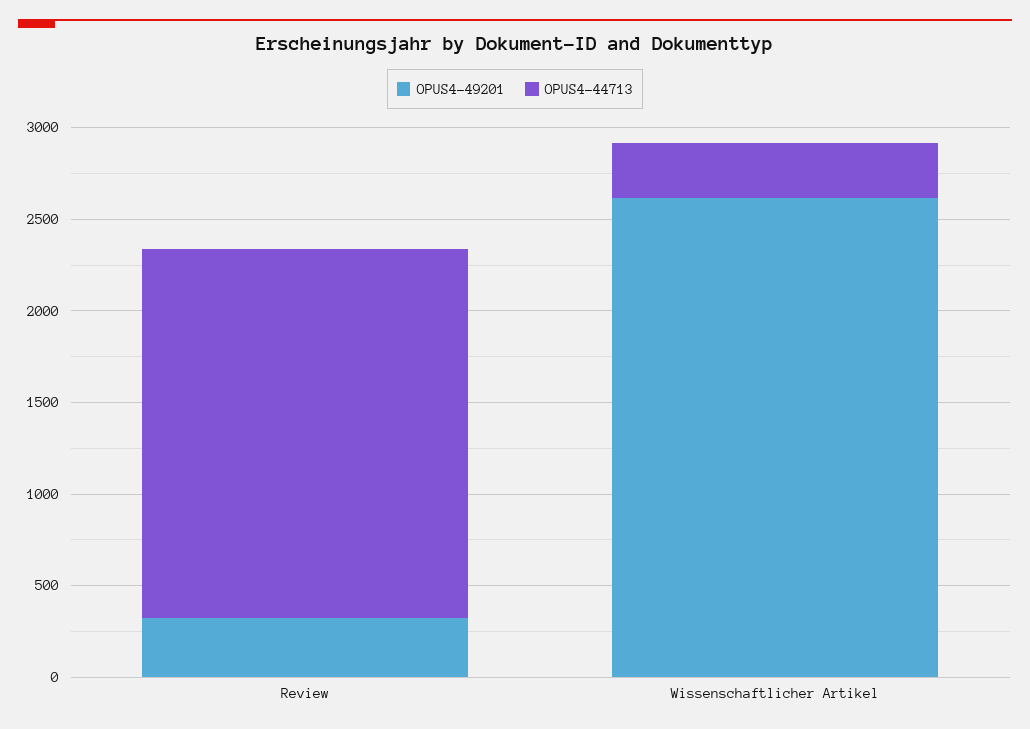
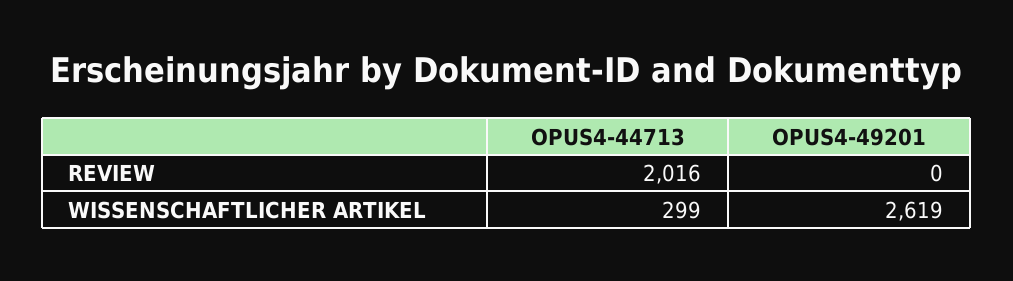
OPUS4-49201, Review: 300 -> 0

